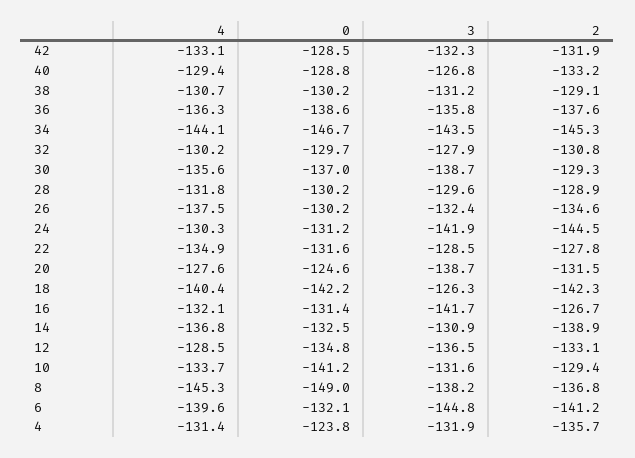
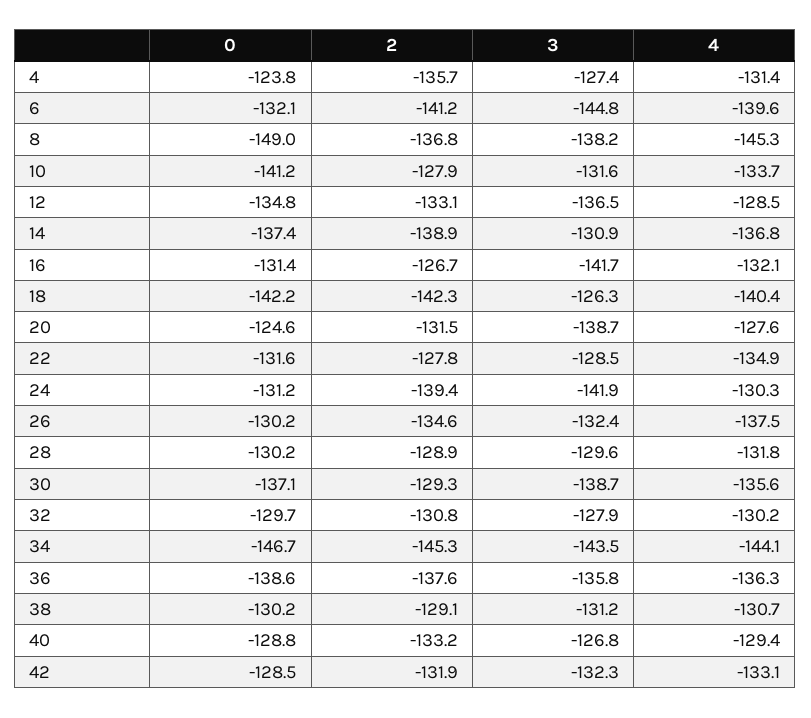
0, 30: -137 -> -137.1
2, 24: -144.5 -> -139.4
0, 14: -132.5 -> -137.4
2, 10: -129.4 -> -127.9
3, 4: -131.9 -> -127.4

